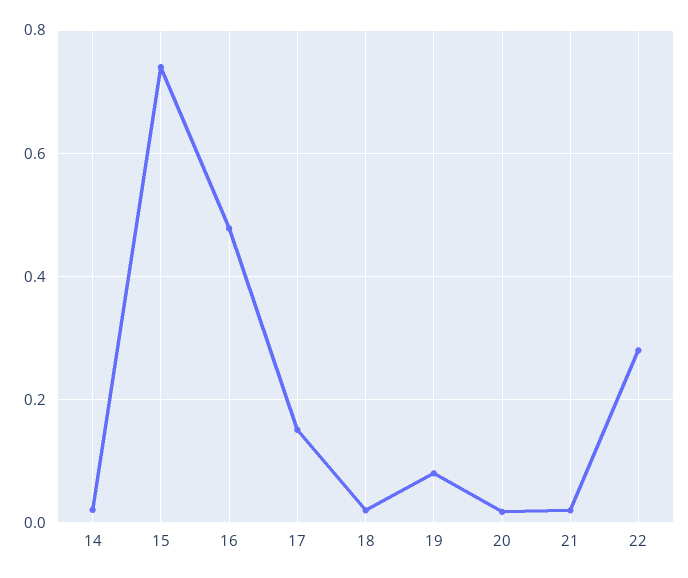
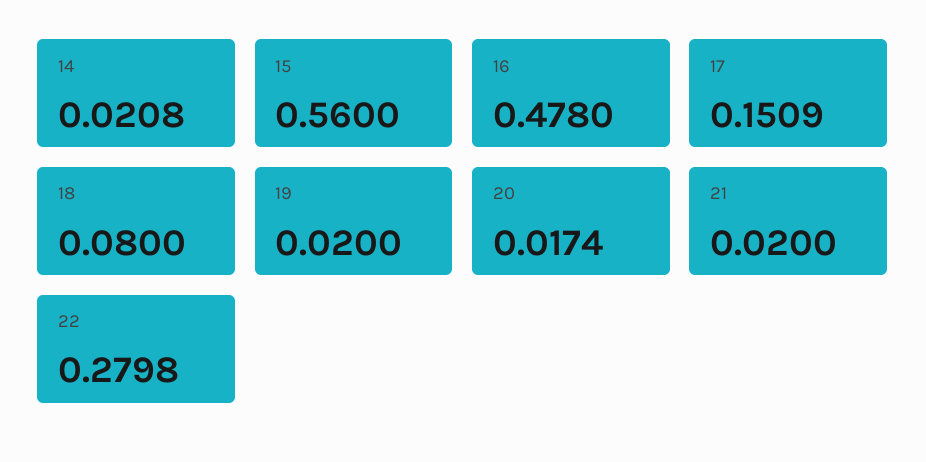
15: 0.74 -> 0.56
18: 0.02 -> 0.08
19: 0.08 -> 0.02

